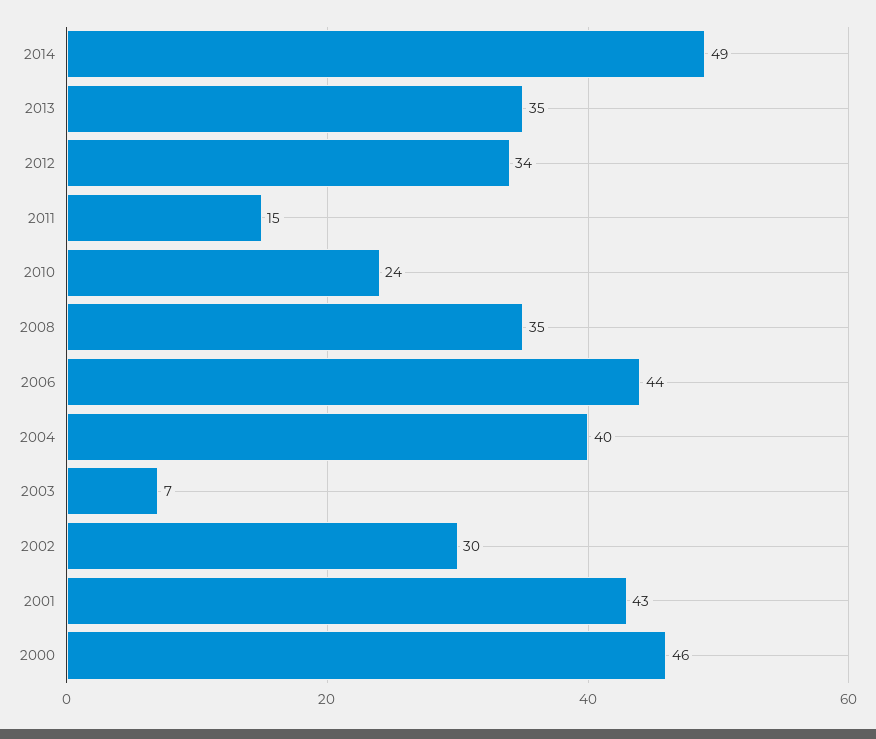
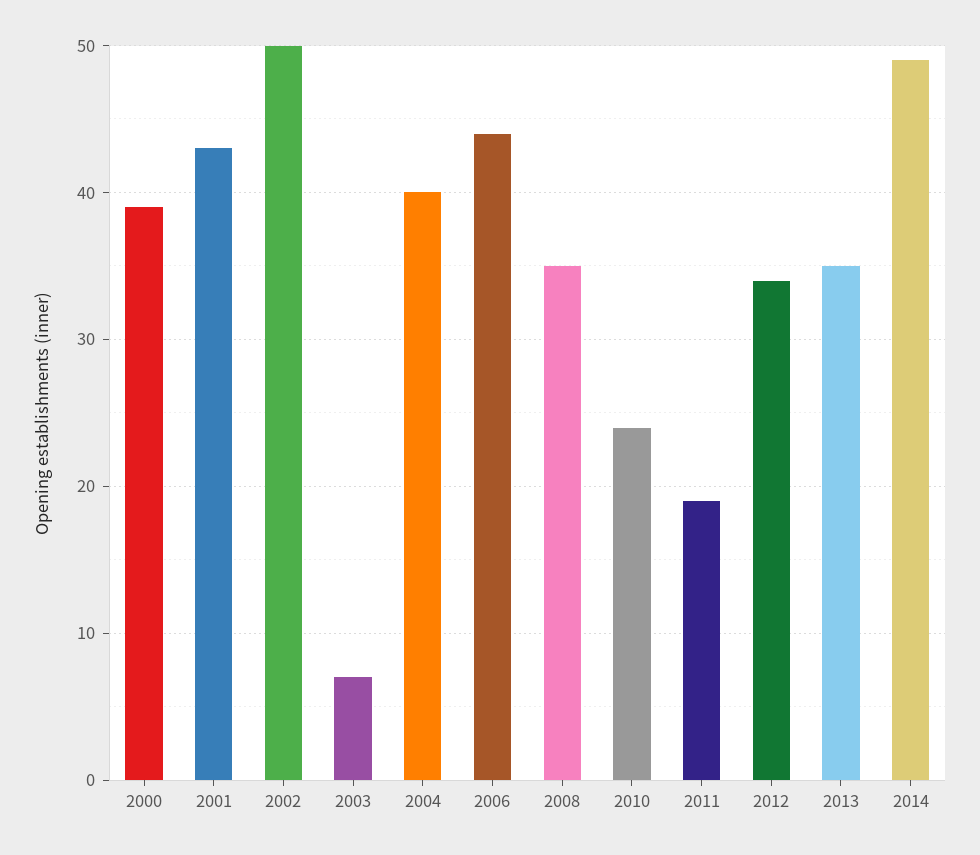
2011: 15 -> 19
2002: 30 -> 50
2000: 46 -> 39

